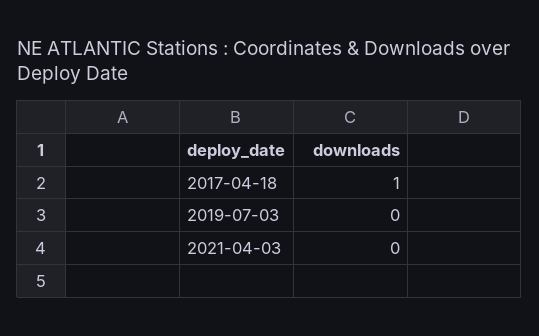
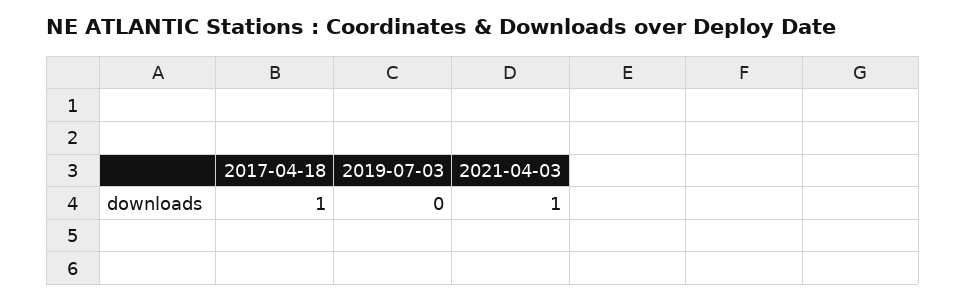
2021-04-03: 0 -> 1

